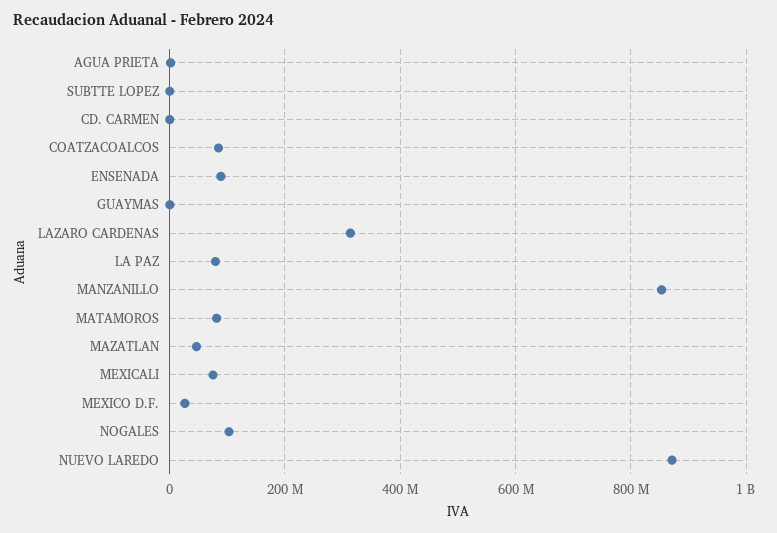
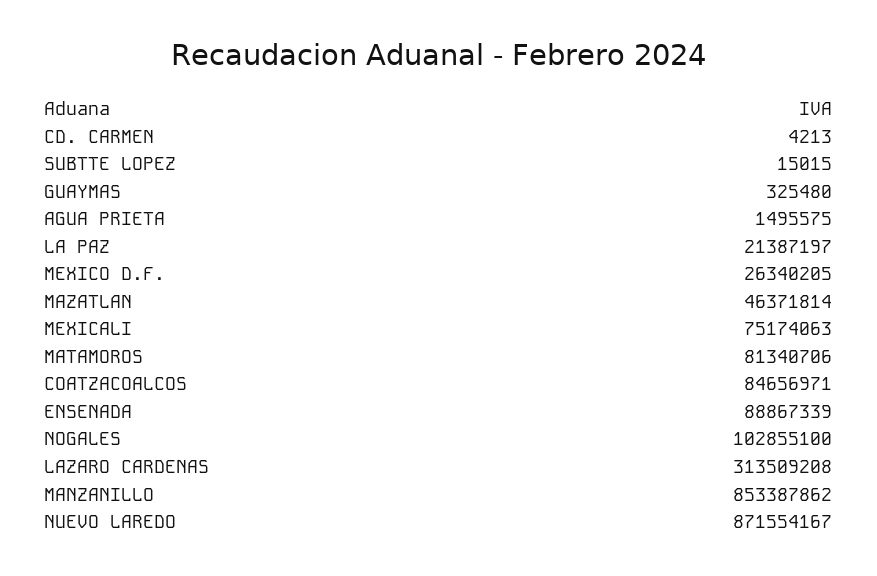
LA PAZ: 80000000 -> 21387197

